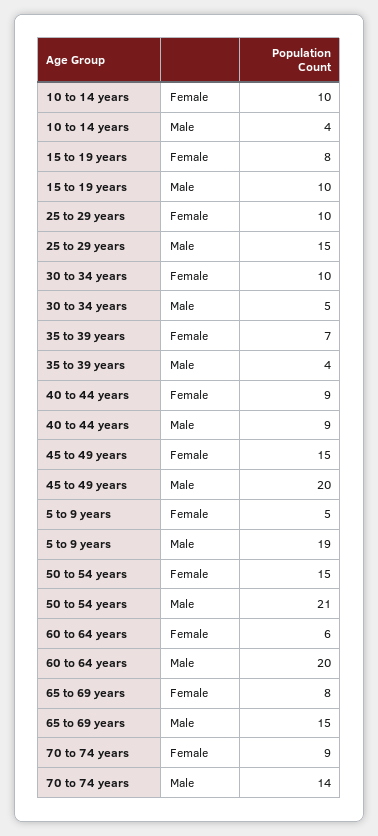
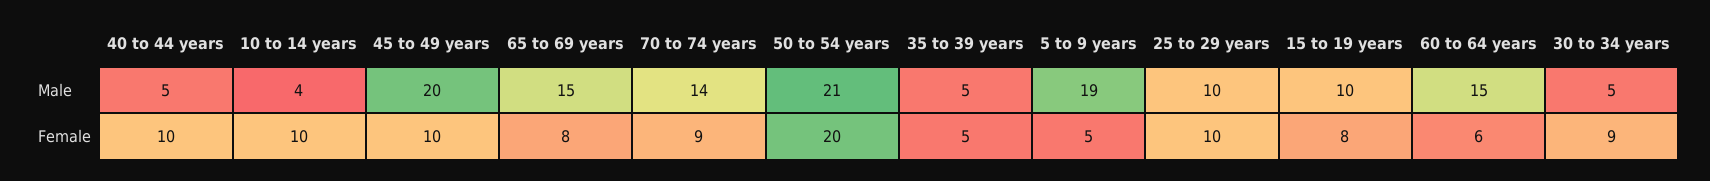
25 to 29 years, Male: 15 -> 10
30 to 34 years, Female: 10 -> 9
35 to 39 years, Female: 7 -> 5
35 to 39 years, Male: 4 -> 5
40 to 44 years, Female: 9 -> 10
40 to 44 years, Male: 9 -> 5
45 to 49 years, Female: 15 -> 10
50 to 54 years, Female: 15 -> 20
60 to 64 years, Male: 20 -> 15

